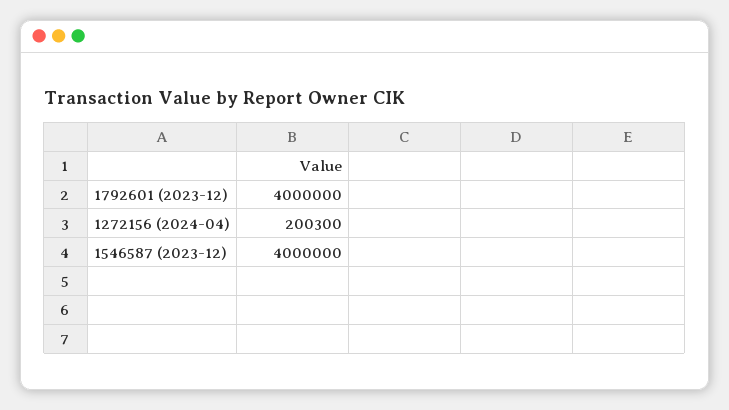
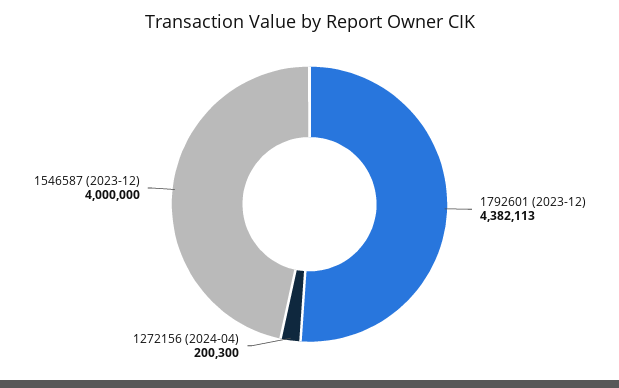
1792601 (2023-12): 4000000 -> 4382113

